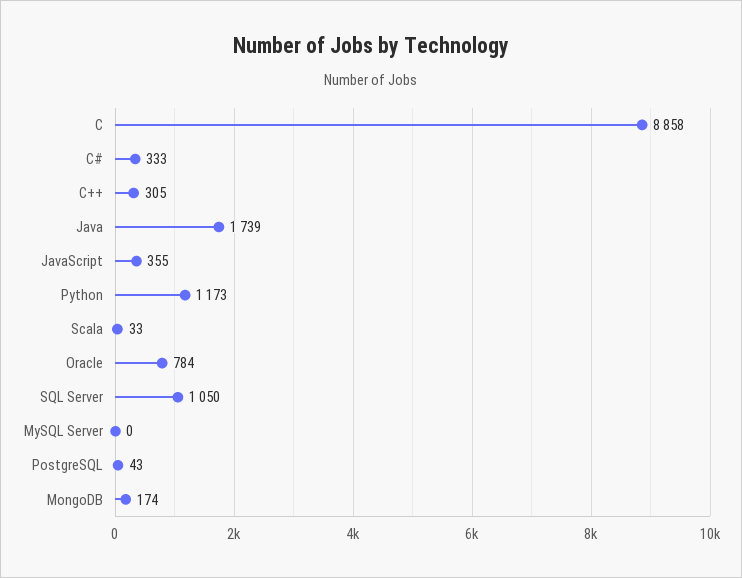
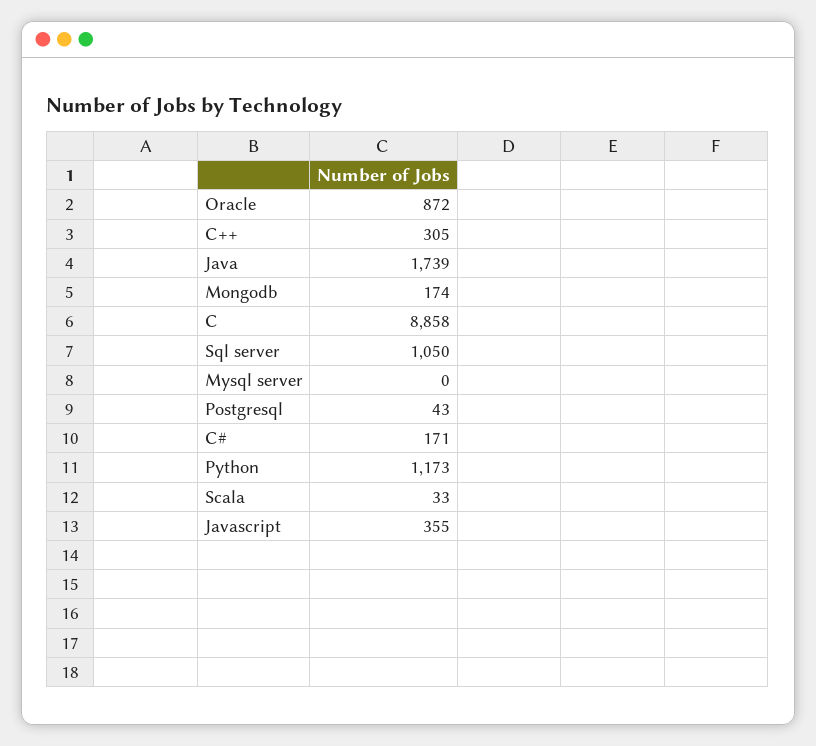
C#: 333 -> 171
Oracle: 784 -> 872

